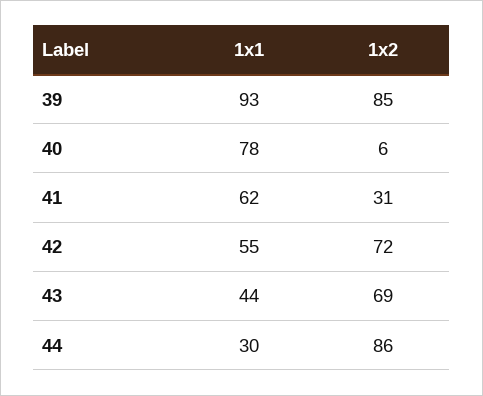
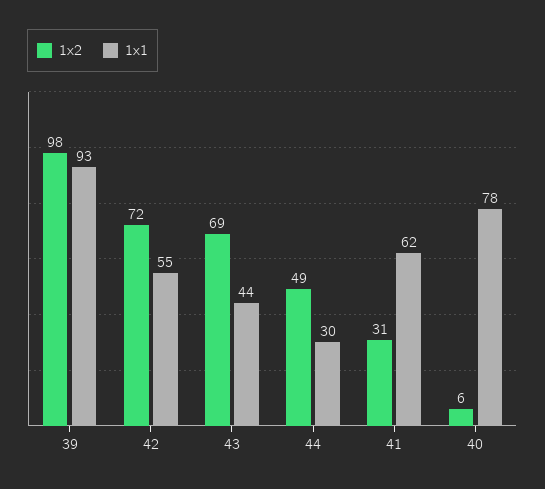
1x2, 39: 85 -> 98
1x2, 44: 86 -> 49

